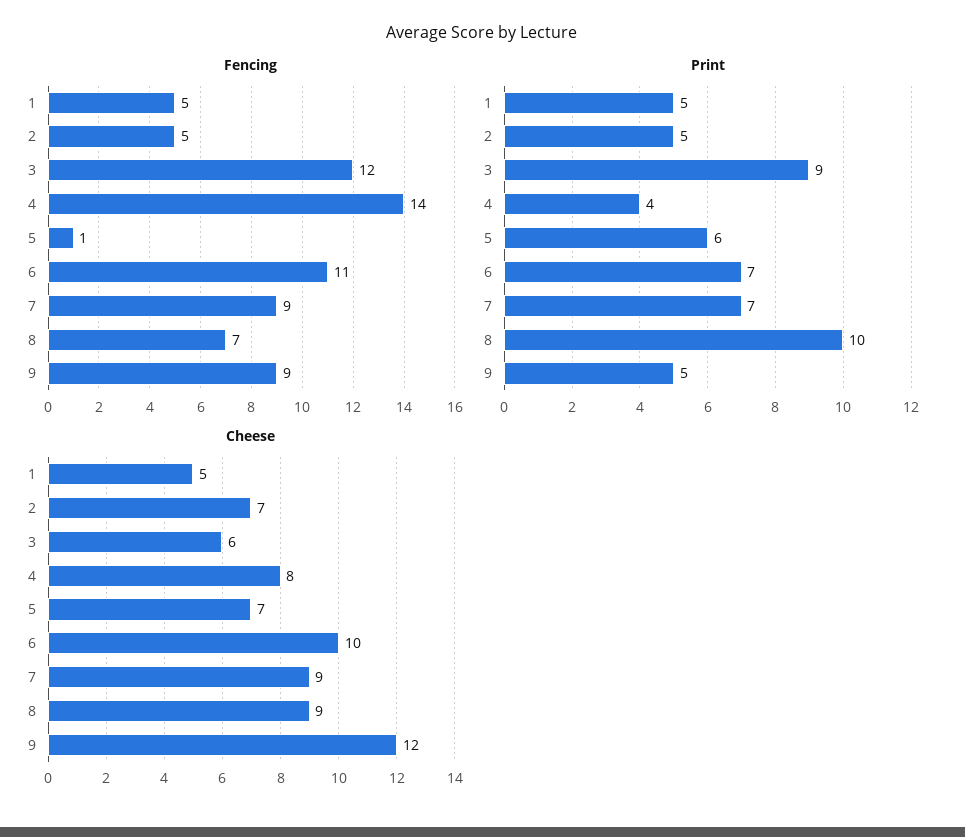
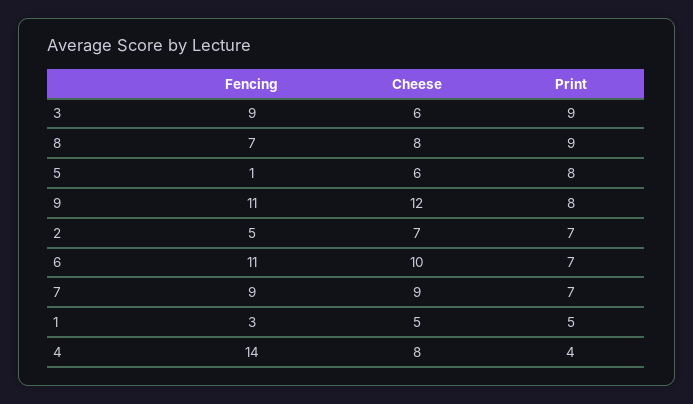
Fencing, 1: 5 -> 3
Fencing, 3: 12 -> 9
Fencing, 9: 9 -> 11
Print, 2: 5 -> 7
Print, 5: 6 -> 8
Print, 8: 10 -> 9
Print, 9: 5 -> 8
Cheese, 5: 7 -> 6
Cheese, 8: 9 -> 8

